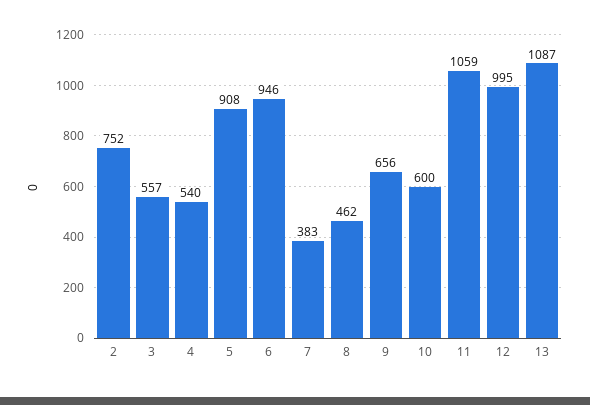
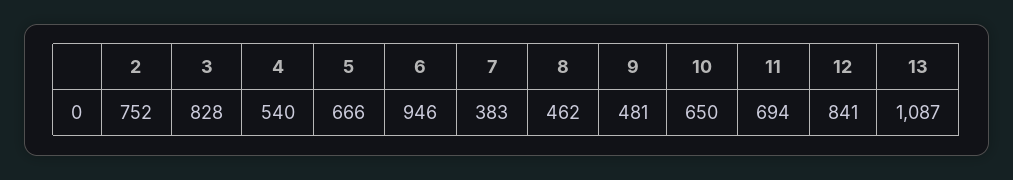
3: 557 -> 828
5: 908 -> 666
9: 656 -> 481
10: 600 -> 650
11: 1059 -> 694
12: 995 -> 841

